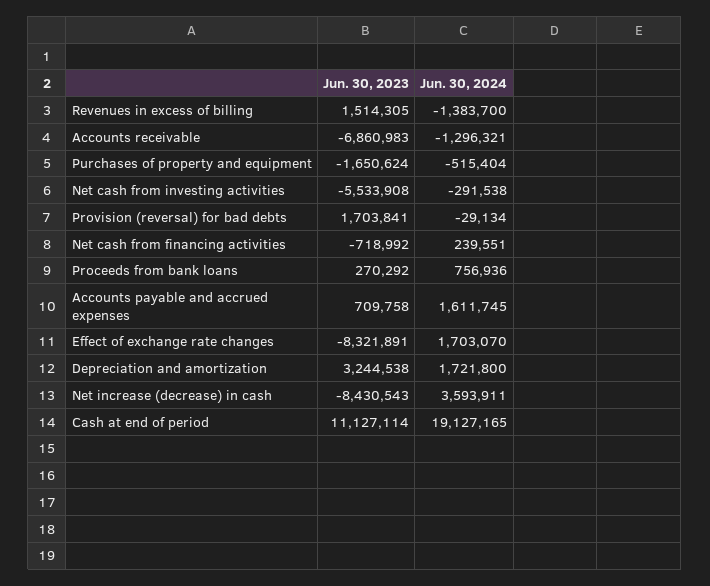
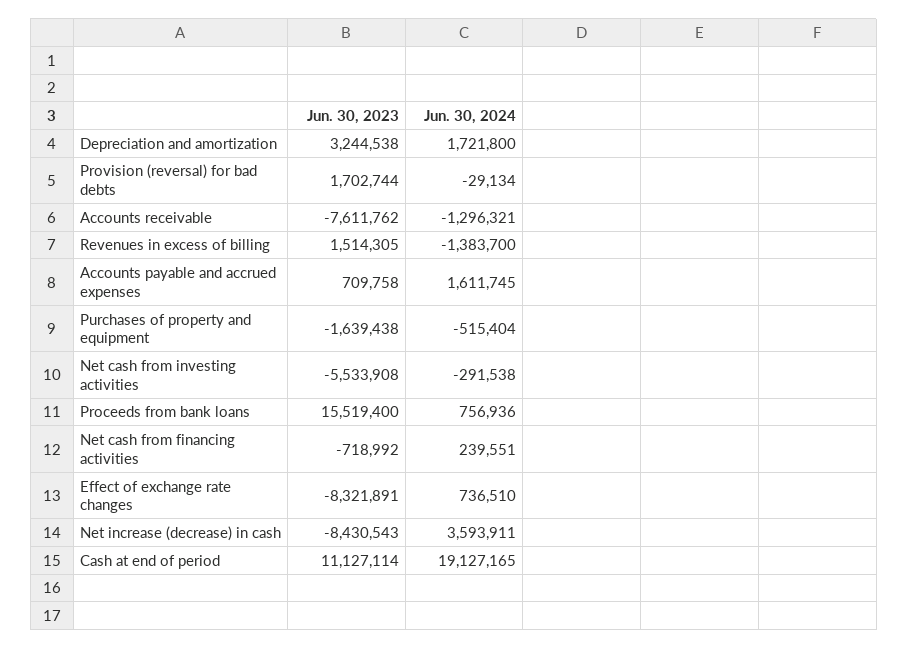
Jun. 30, 2023, Accounts receivable: -6860983 -> -7611762
Jun. 30, 2023, Purchases of property and equipment: -1650624 -> -1639438
Jun. 30, 2023, Provision (reversal) for bad debts: 1703841 -> 1702744
Jun. 30, 2023, Proceeds from bank loans: 270292 -> 15519400
Jun. 30, 2024, Effect of exchange rate changes: 1703070 -> 736510

